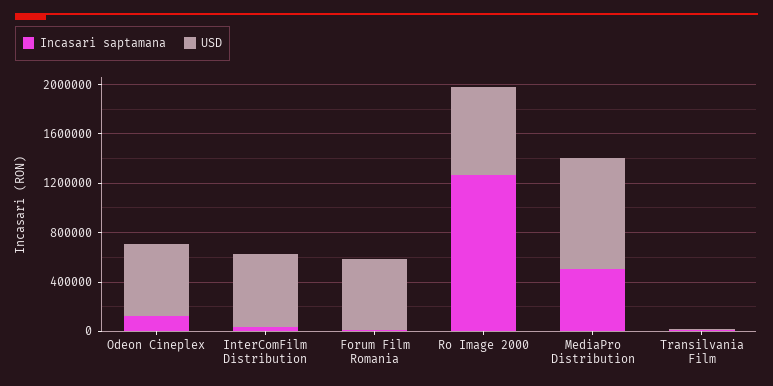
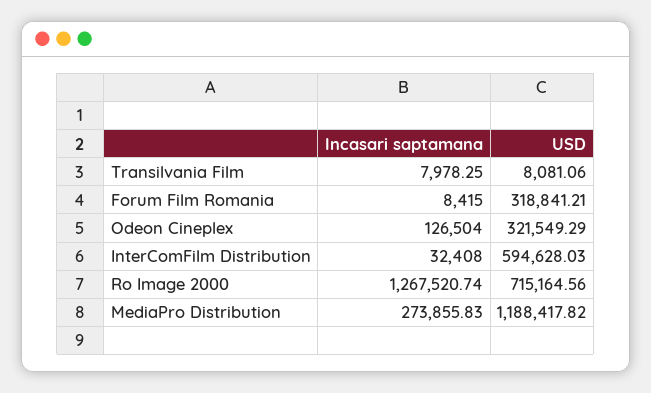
USD, Odeon Cineplex: 600000 -> 321549.29
USD, Forum Film Romania: 600000 -> 318841.21
Incasari saptamana, MediaPro Distribution: 500000 -> 273855.83
USD, MediaPro Distribution: 900000 -> 1188417.82

